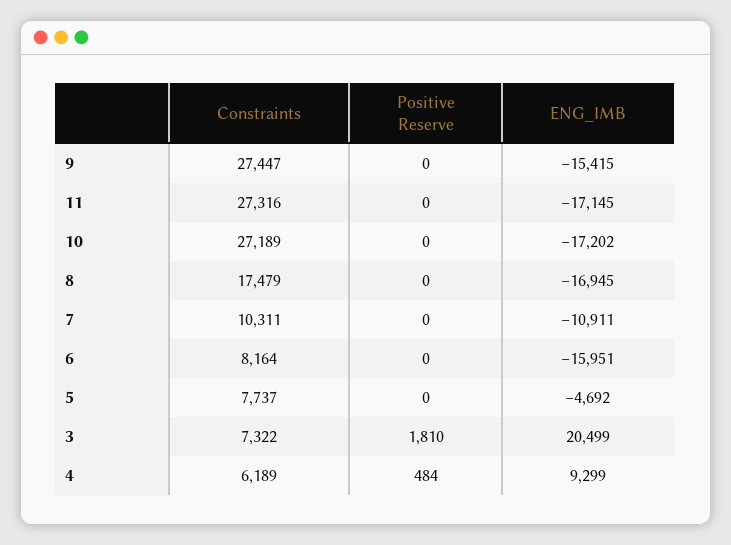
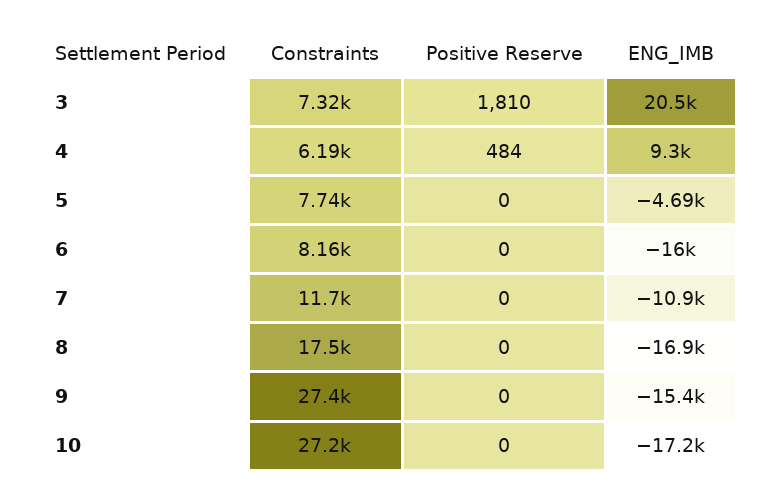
Constraints, 11: 27316 -> none
Positive Reserve, 11: 0 -> none
ENG_IMB, 11: -17145 -> none
Constraints, 7: 10311 -> 11700

